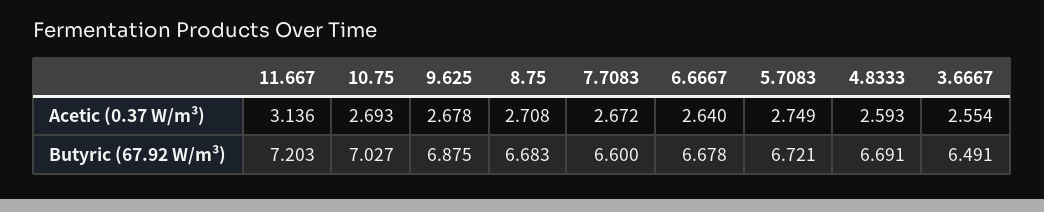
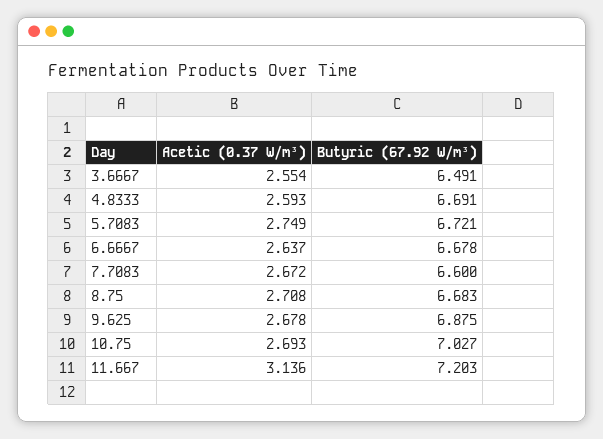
6.6667, Acetic (0.37 W/m³): 2.64 -> 2.637

